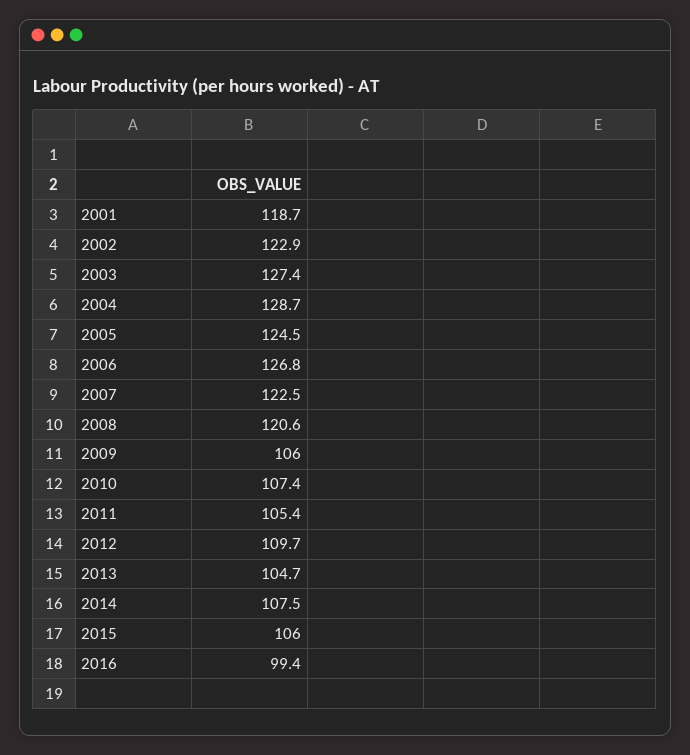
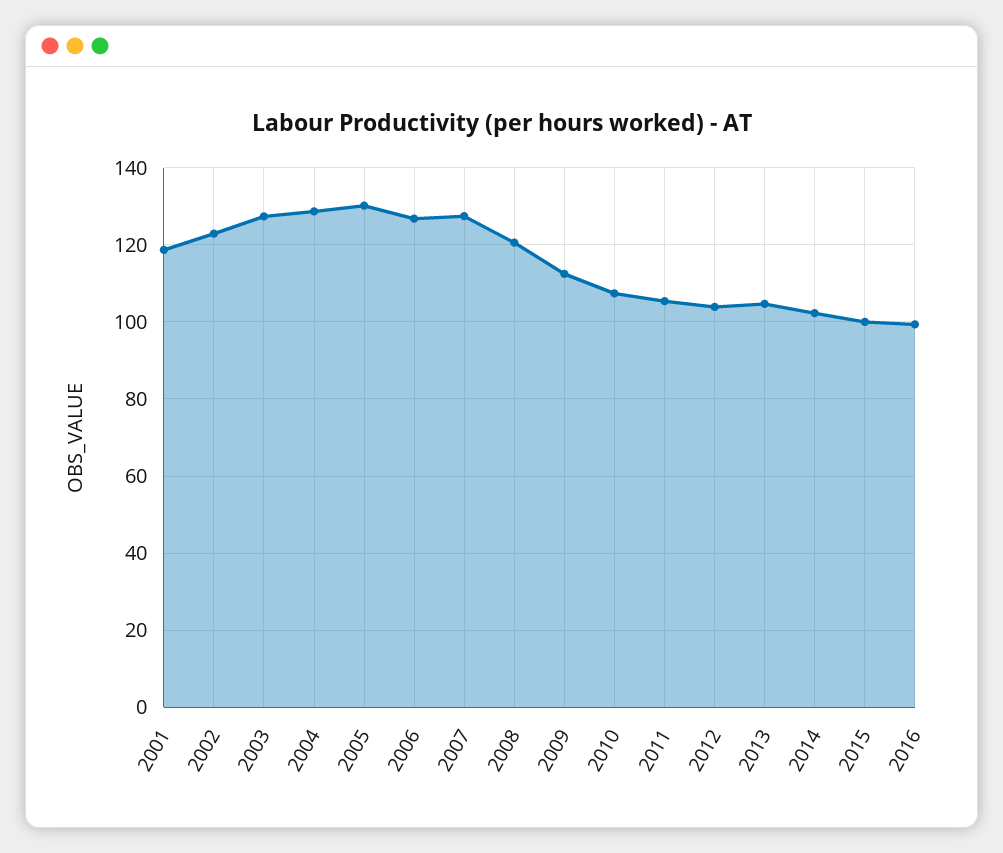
2005: 124.5 -> 130
2007: 122.5 -> 128
2009: 106 -> 112
2012: 109.7 -> 104
2014: 107.5 -> 102
2015: 106 -> 100

